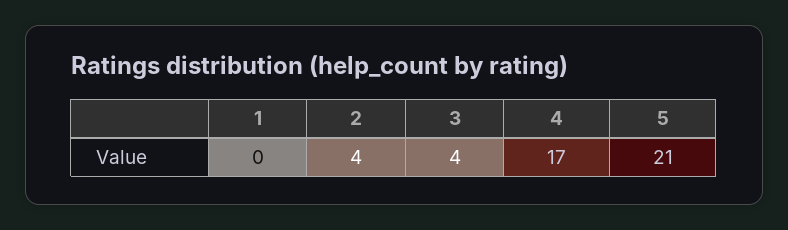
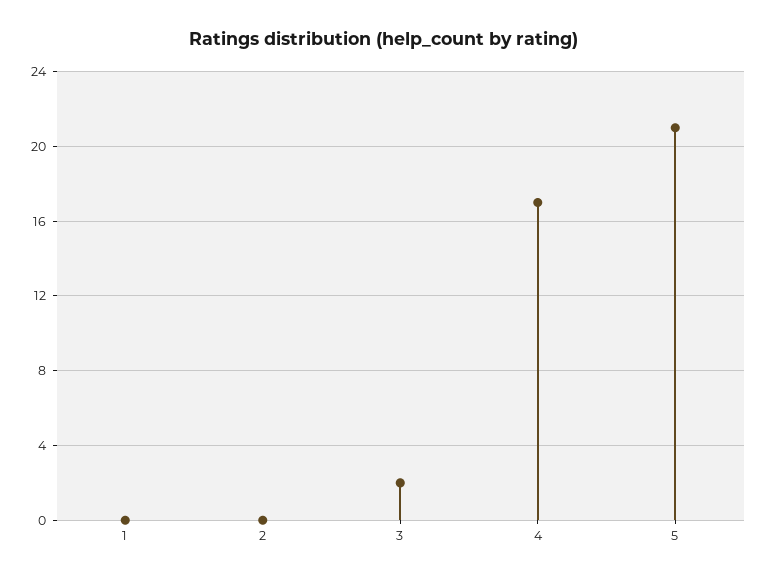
2: 4 -> 0
3: 4 -> 2

